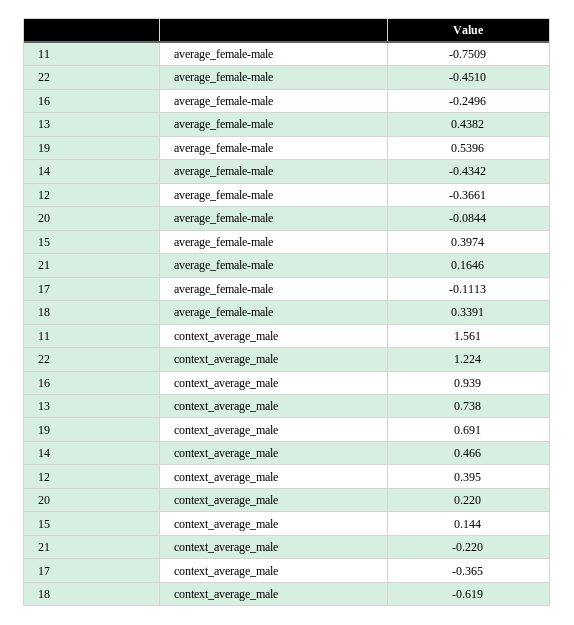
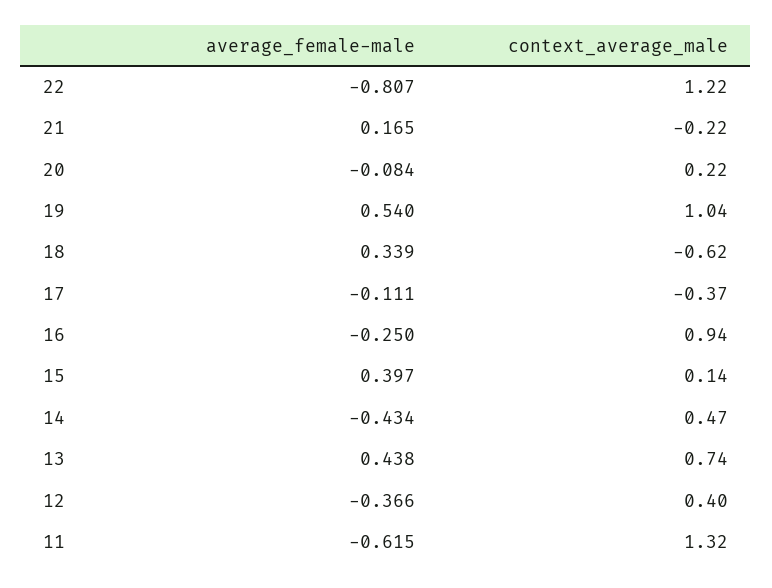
11, average_female-male: -0.7509 -> -0.615
22, average_female-male: -0.451 -> -0.807
11, context_average_male: 1.561 -> 1.32
19, context_average_male: 0.691 -> 1.04

